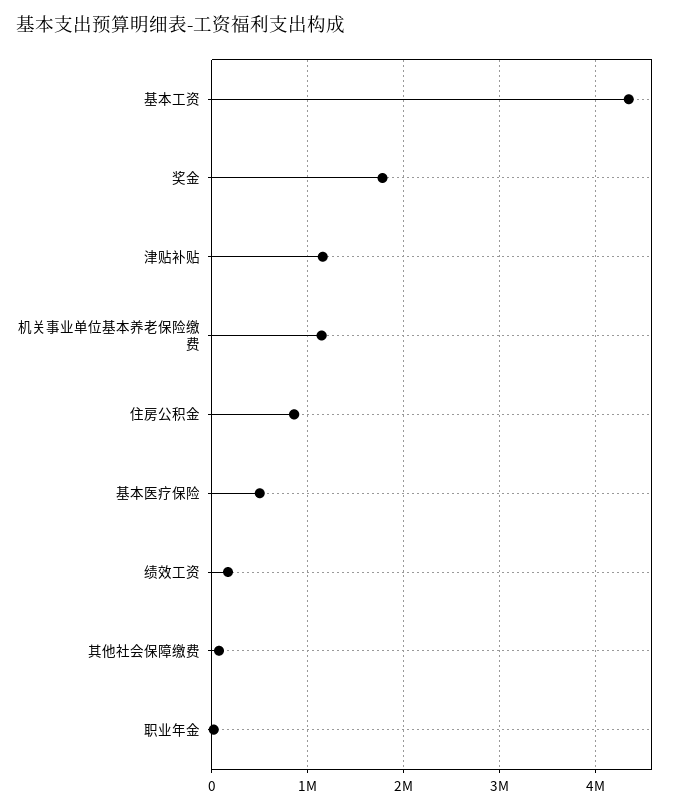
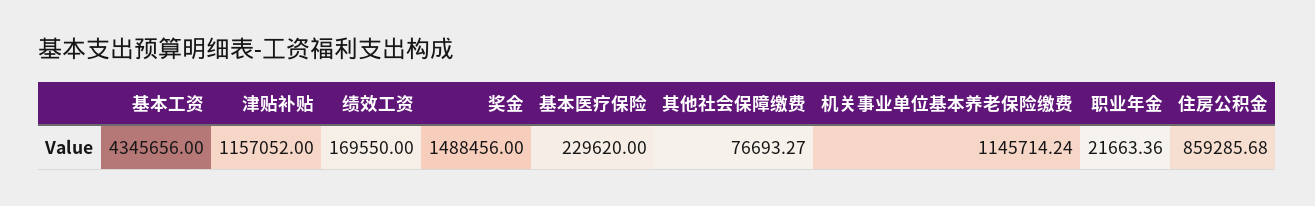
奖金: 1800000 -> 1488456
基本医疗保险: 500000 -> 229620

